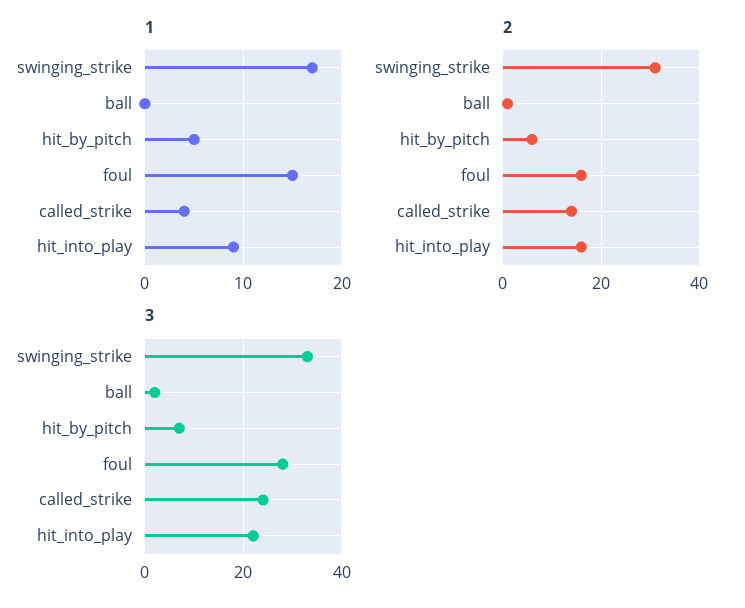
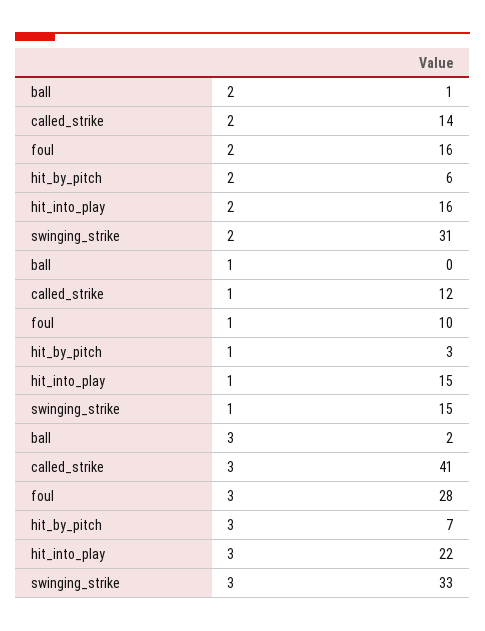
1, swinging_strike: 17 -> 15
1, hit_by_pitch: 5 -> 3
1, foul: 15 -> 10
1, called_strike: 4 -> 12
1, hit_into_play: 9 -> 15
3, called_strike: 25 -> 41

